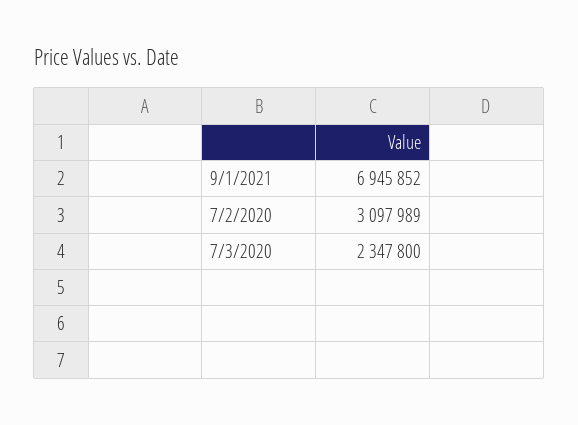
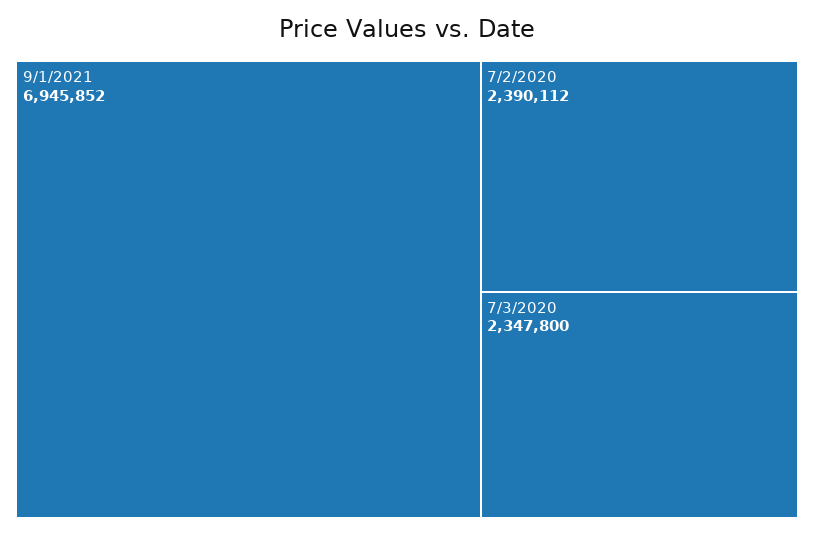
7/2/2020: 3097989 -> 2390112

